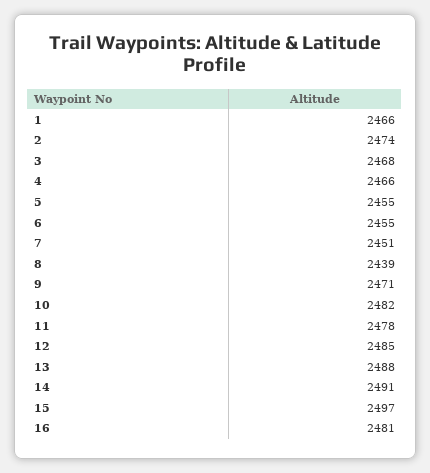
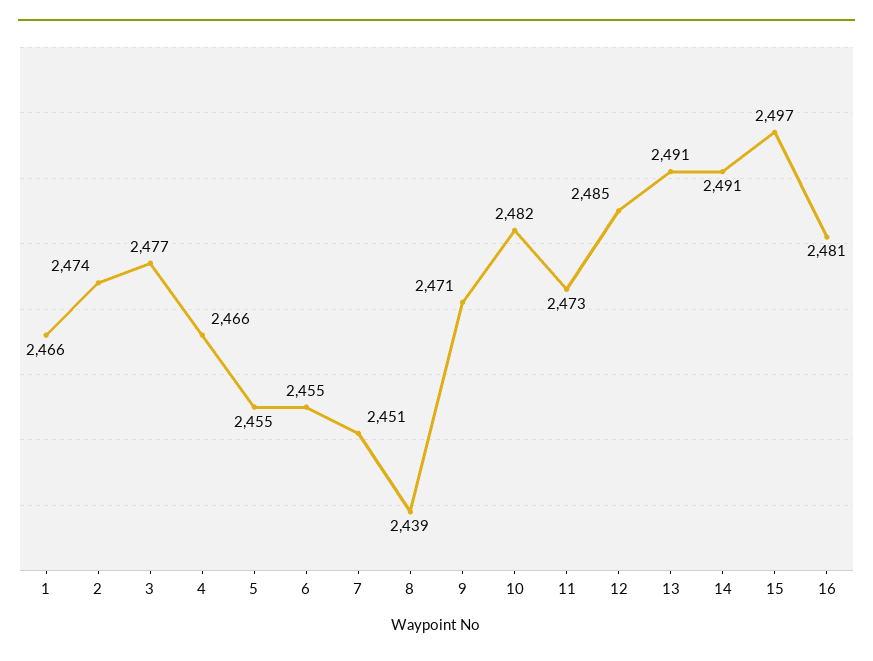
3: 2468 -> 2477
11: 2478 -> 2473
13: 2488 -> 2491

